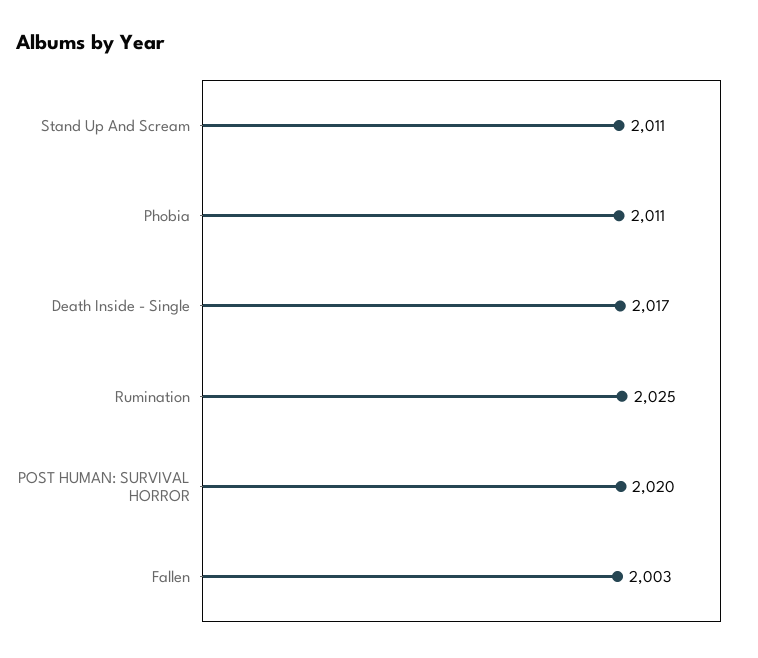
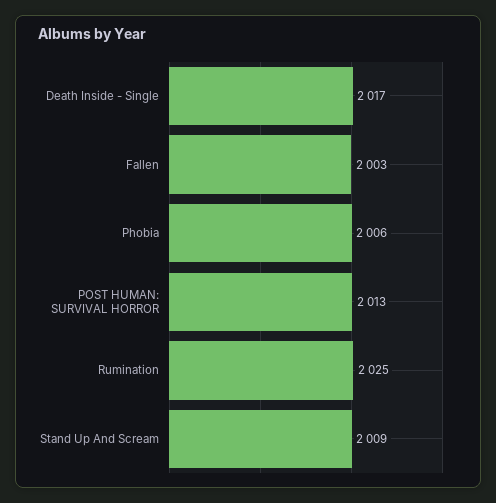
Stand Up And Scream: 2011 -> 2009
Phobia: 2011 -> 2006
POST HUMAN: SURVIVAL HORROR: 2020 -> 2013

